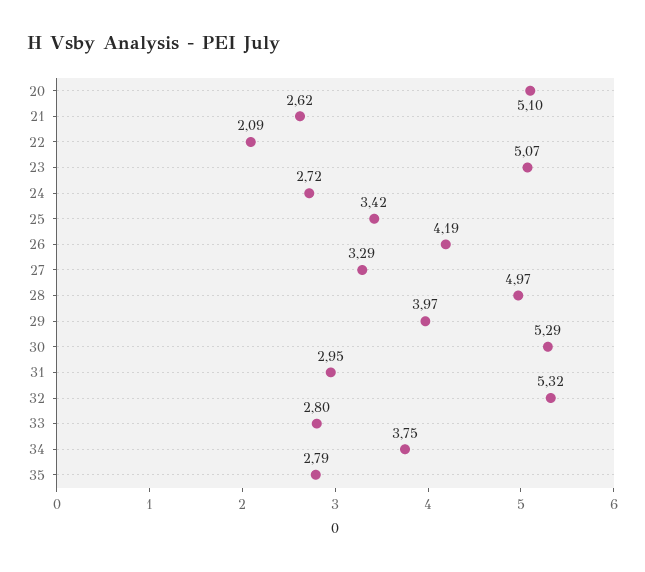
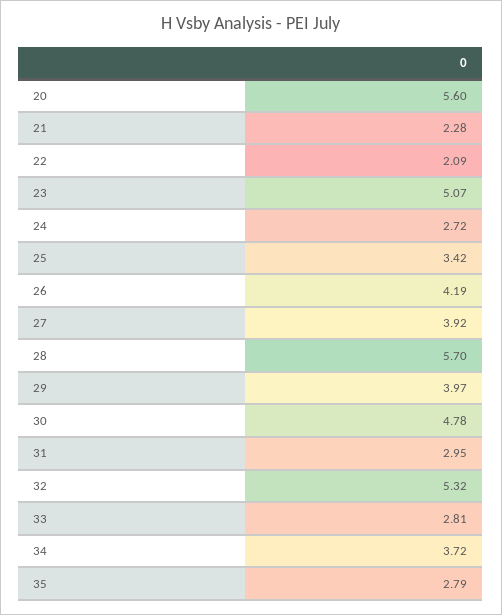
20: 5.1 -> 5.6
21: 2.62 -> 2.28
27: 3.29 -> 3.92
28: 4.97 -> 5.7
30: 5.29 -> 4.78
33: 2.8 -> 2.81
34: 3.75 -> 3.72

